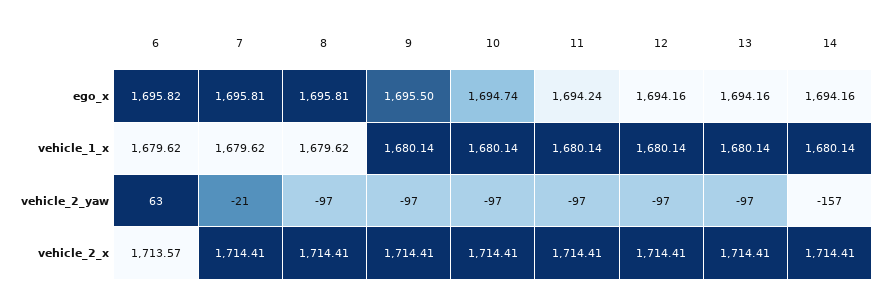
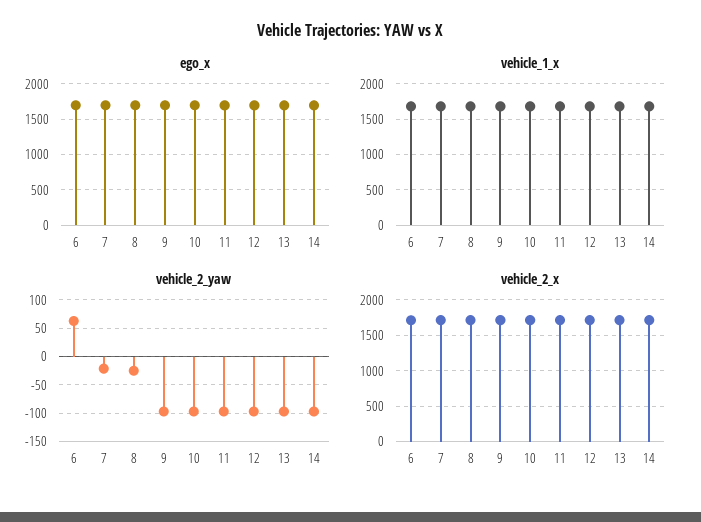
vehicle_2_yaw, 8: -97 -> -25
vehicle_2_yaw, 14: -157 -> -100

